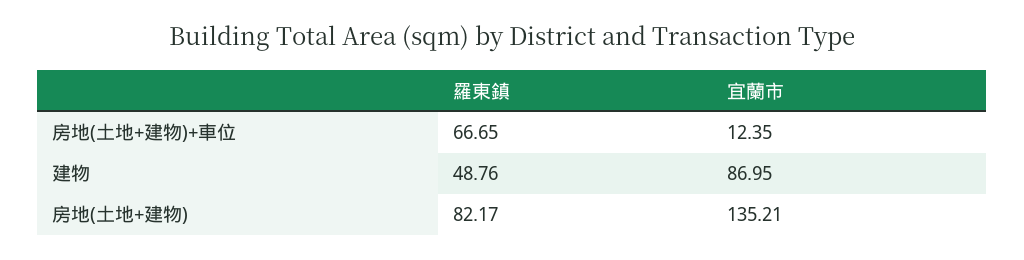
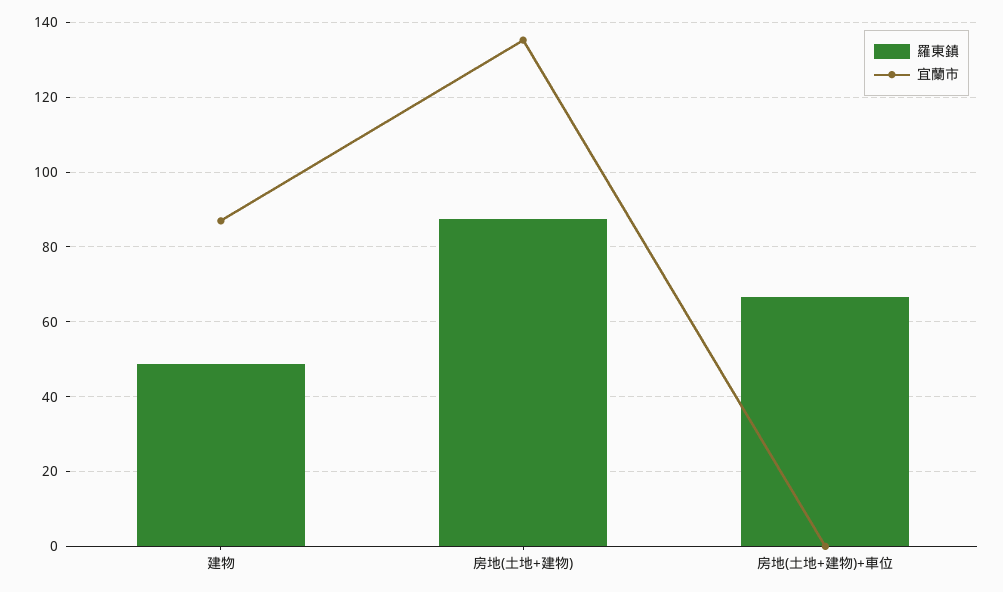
宜蘭市, 房地(土地+建物)+車位: 12.35 -> 0
羅東鎮, 房地(土地+建物): 82.17 -> 88

